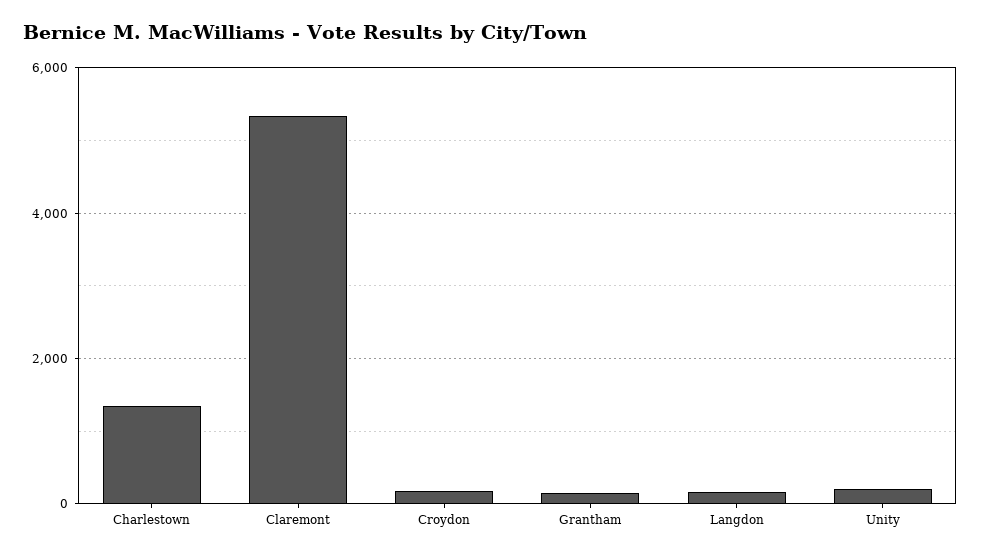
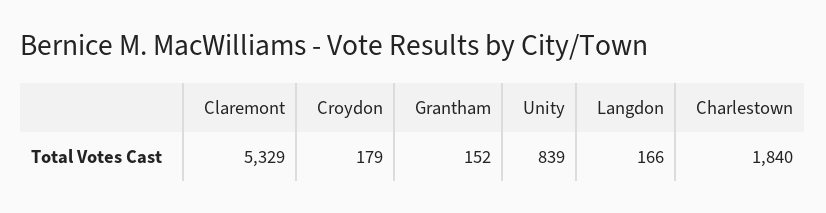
Charlestown: 1400 -> 1840
Unity: 200 -> 839

